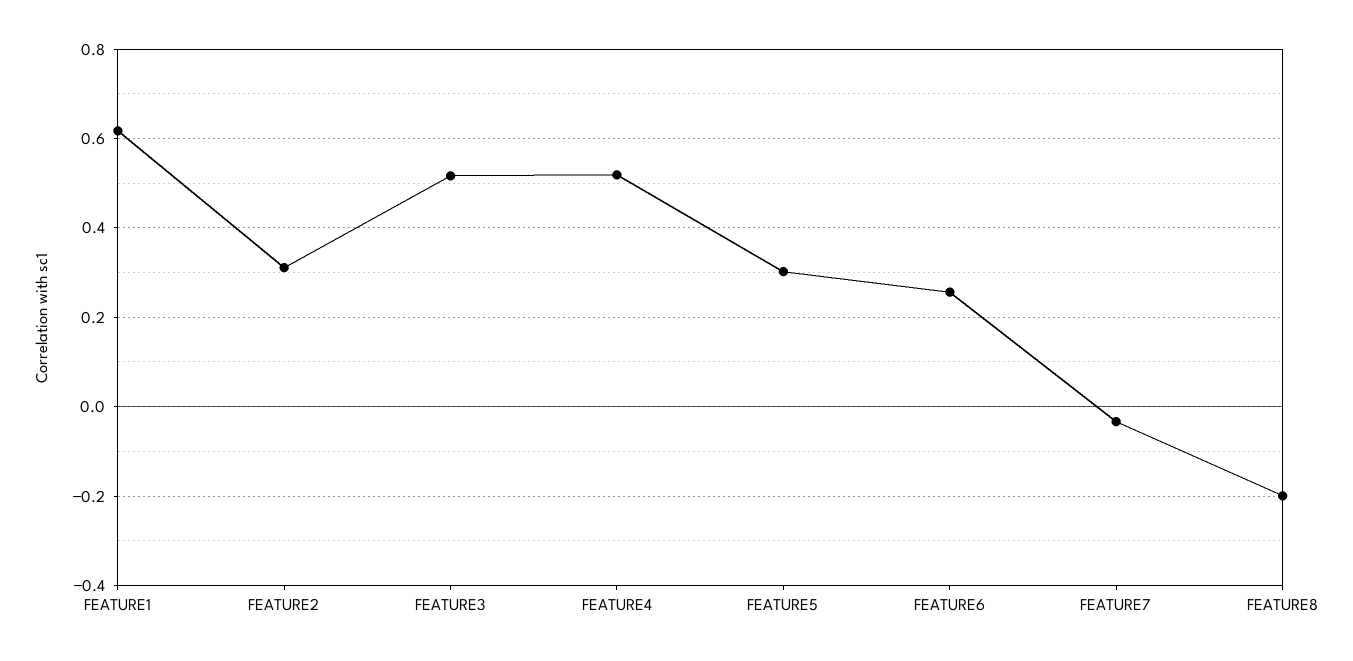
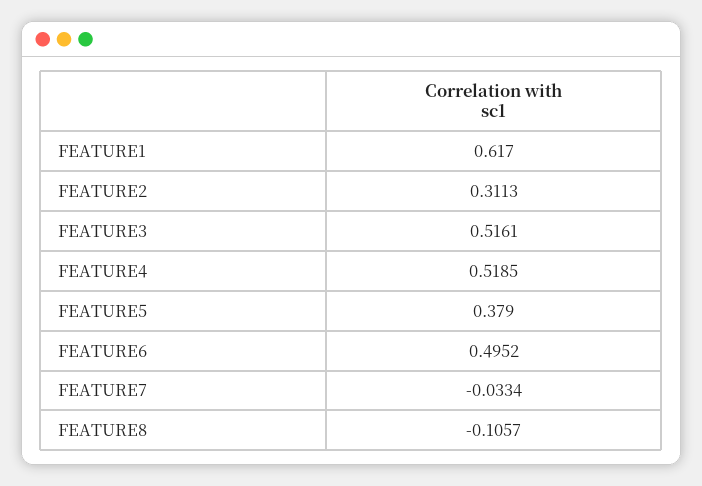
FEATURE5: 0.3 -> 0.379
FEATURE6: 0.26 -> 0.4952
FEATURE8: -0.2 -> -0.1057

